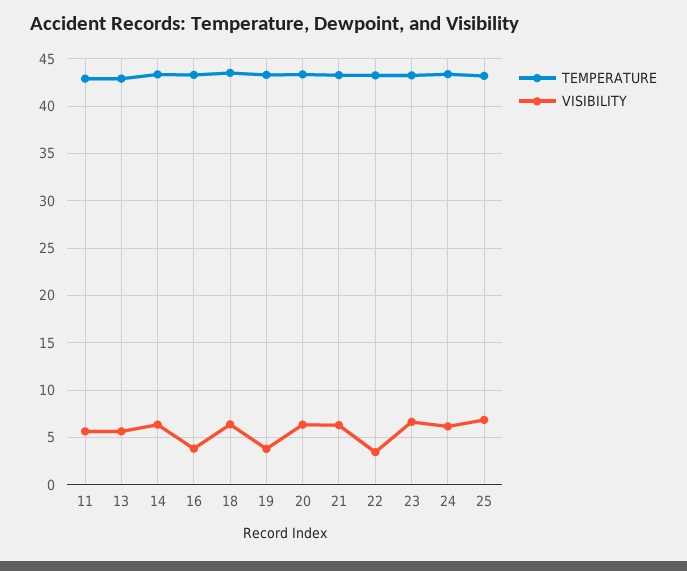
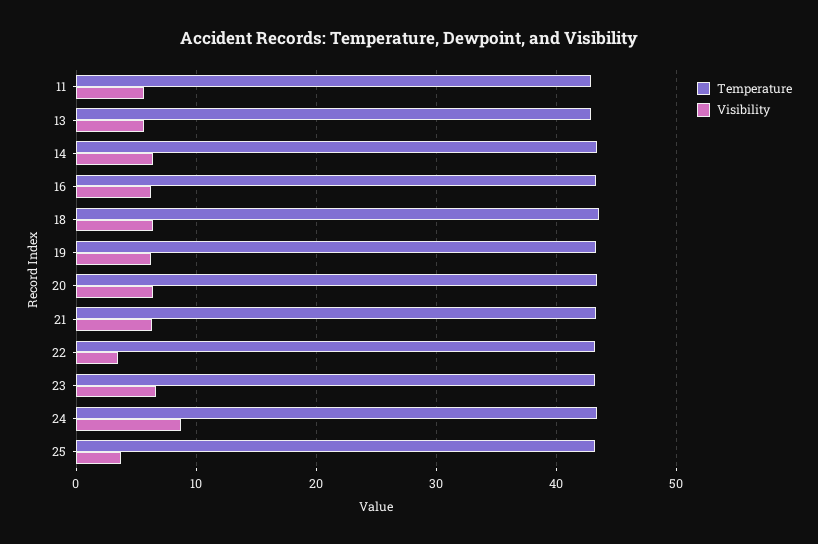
VISIBILITY, 16: 4 -> 6
VISIBILITY, 19: 4 -> 6
VISIBILITY, 24: 6 -> 9
VISIBILITY, 25: 7 -> 4

